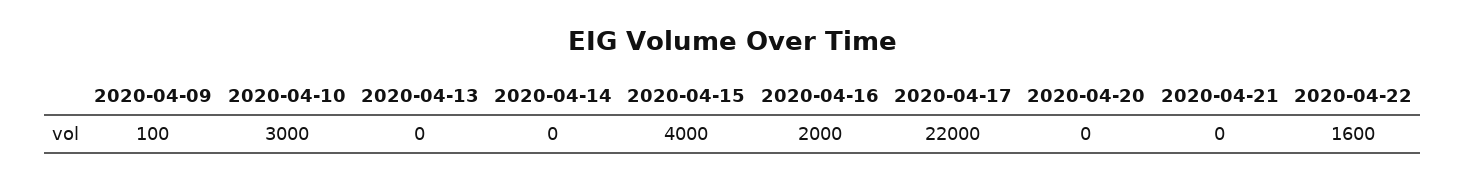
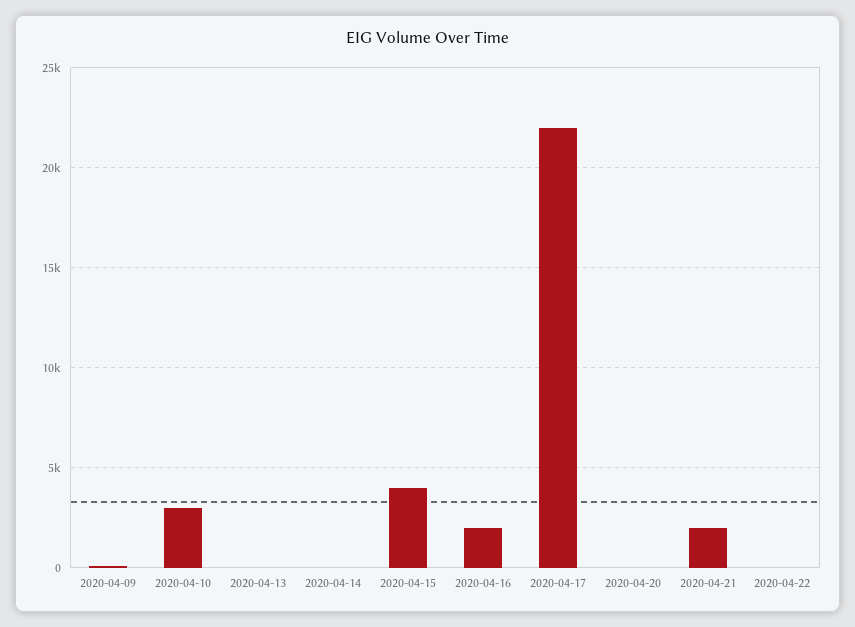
2020-04-21: 0 -> 2000
2020-04-22: 1600 -> 0

